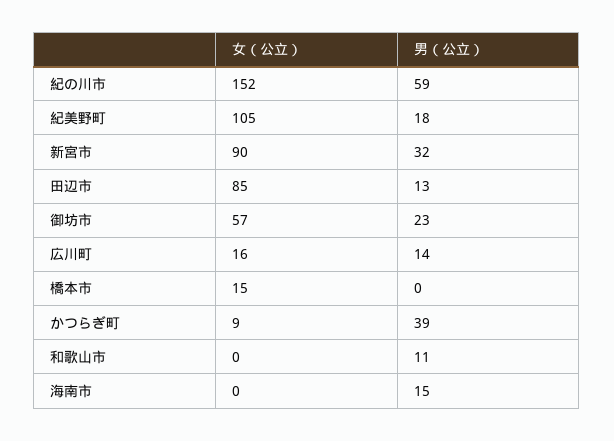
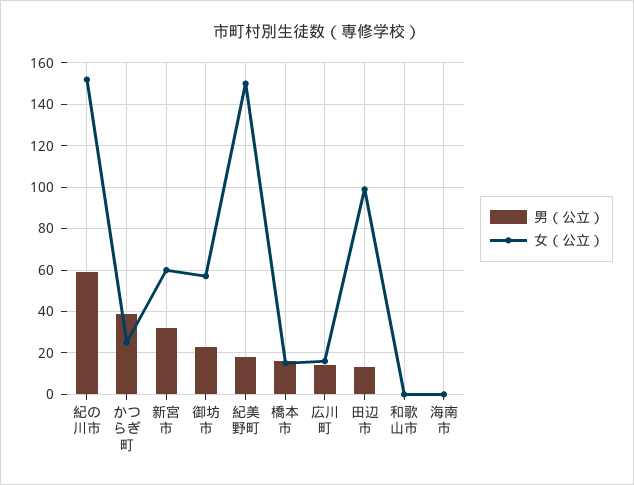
女（公立）, 紀美野町: 105 -> 150
女（公立）, 新宮市: 90 -> 60
女（公立）, 田辺市: 85 -> 100
男（公立）, 橋本市: 0 -> 15
女（公立）, かつらぎ町: 9 -> 25
男（公立）, 和歌山市: 11 -> 0
男（公立）, 海南市: 15 -> 0

